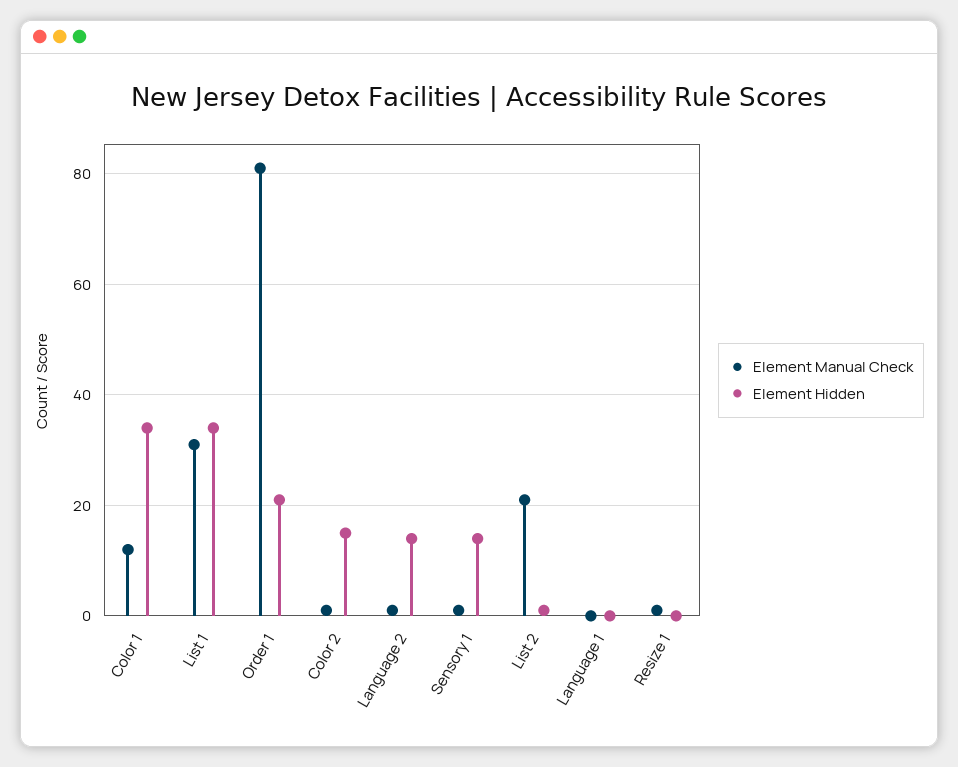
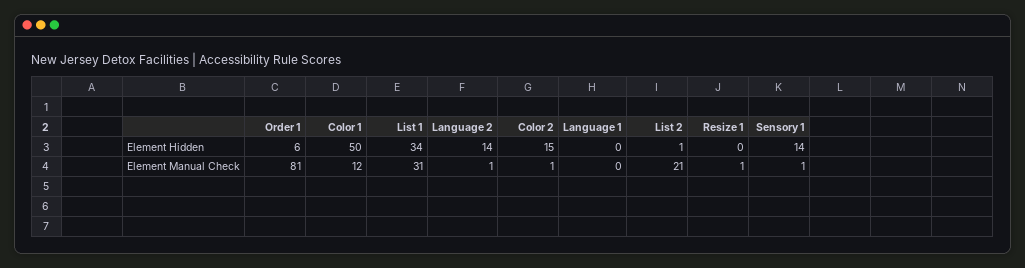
Element Hidden, Color 1: 35 -> 50
Element Hidden, Order 1: 20 -> 6

